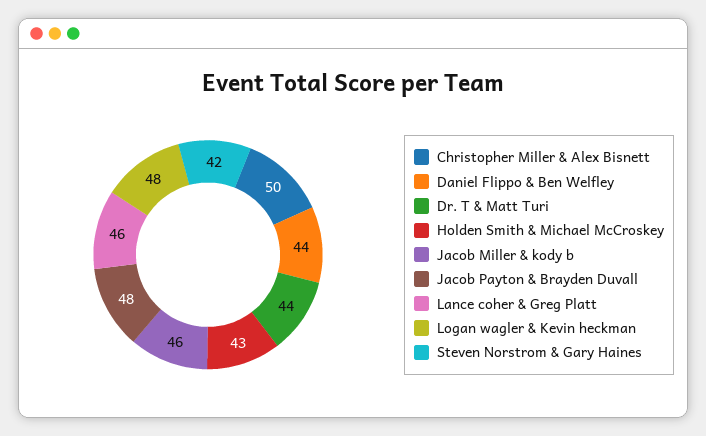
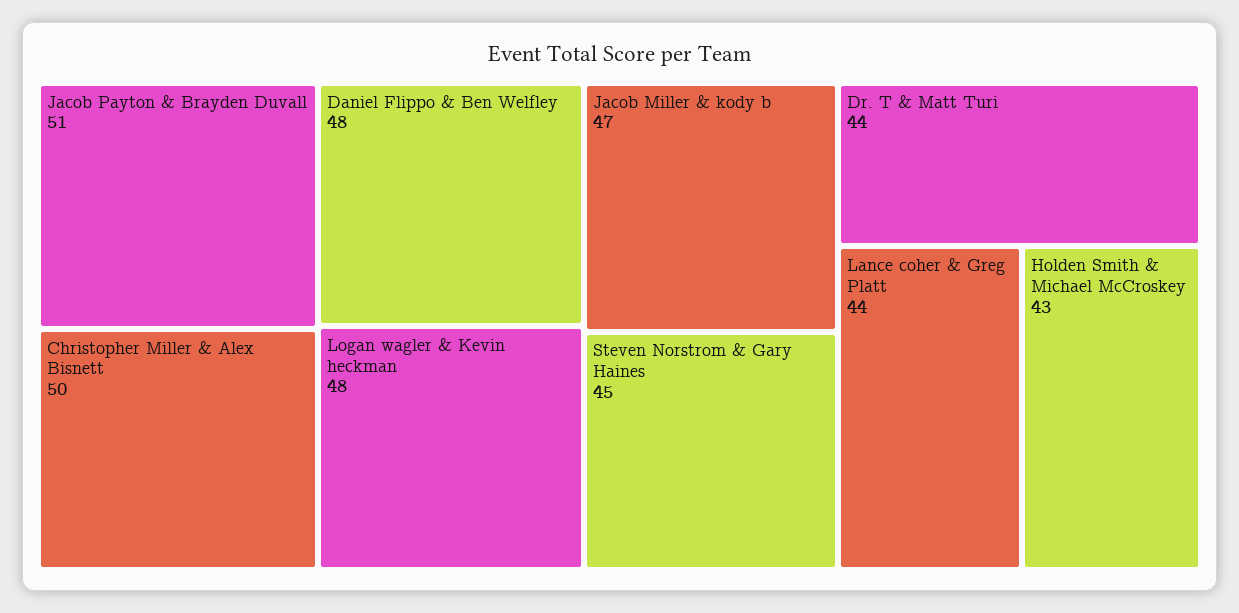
Daniel Flippo & Ben Welfley: 44 -> 48
Jacob Miller & kody b: 46 -> 47
Jacob Payton & Brayden Duvall: 48 -> 51
Lance coher & Greg Platt: 46 -> 44
Steven Norstrom & Gary Haines: 42 -> 45

